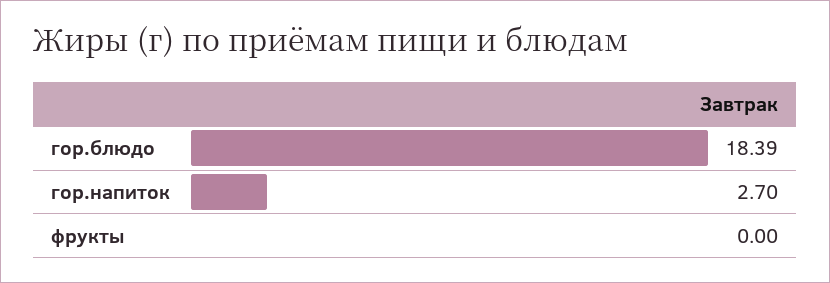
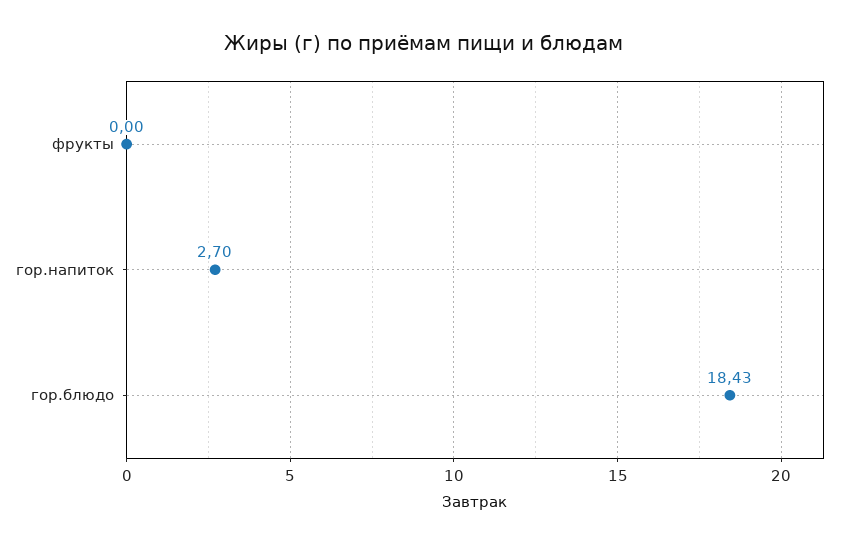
гор.блюдо: 18.39 -> 18.43

